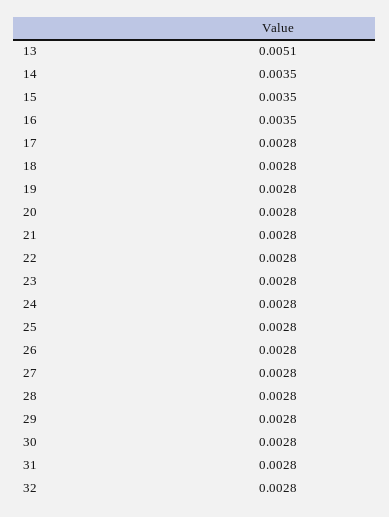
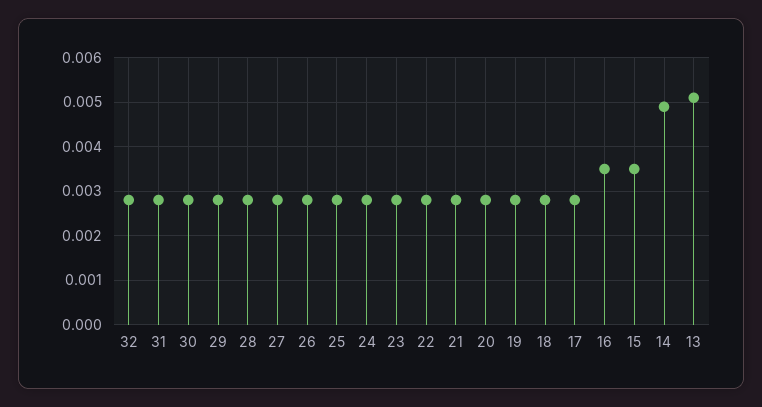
14: 0.0035 -> 0.005

